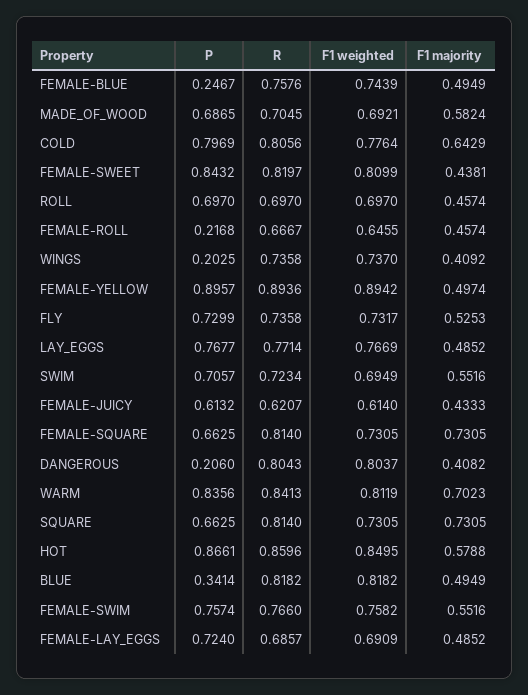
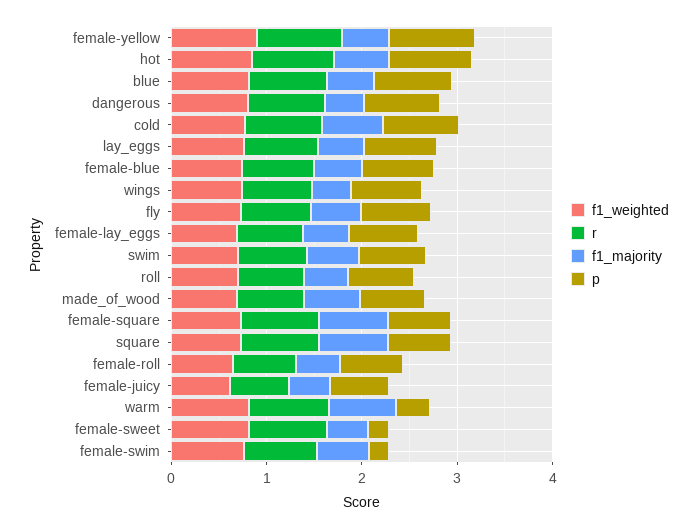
P, FEMALE-BLUE: 0.2467 -> 0.8
P, FEMALE-SWEET: 0.8432 -> 0.2
P, FEMALE-ROLL: 0.2168 -> 0.6
P, WINGS: 0.2025 -> 0.8
P, DANGEROUS: 0.206 -> 0.8
P, WARM: 0.8356 -> 0.4
P, BLUE: 0.3414 -> 0.8
P, FEMALE-SWIM: 0.7574 -> 0.2

